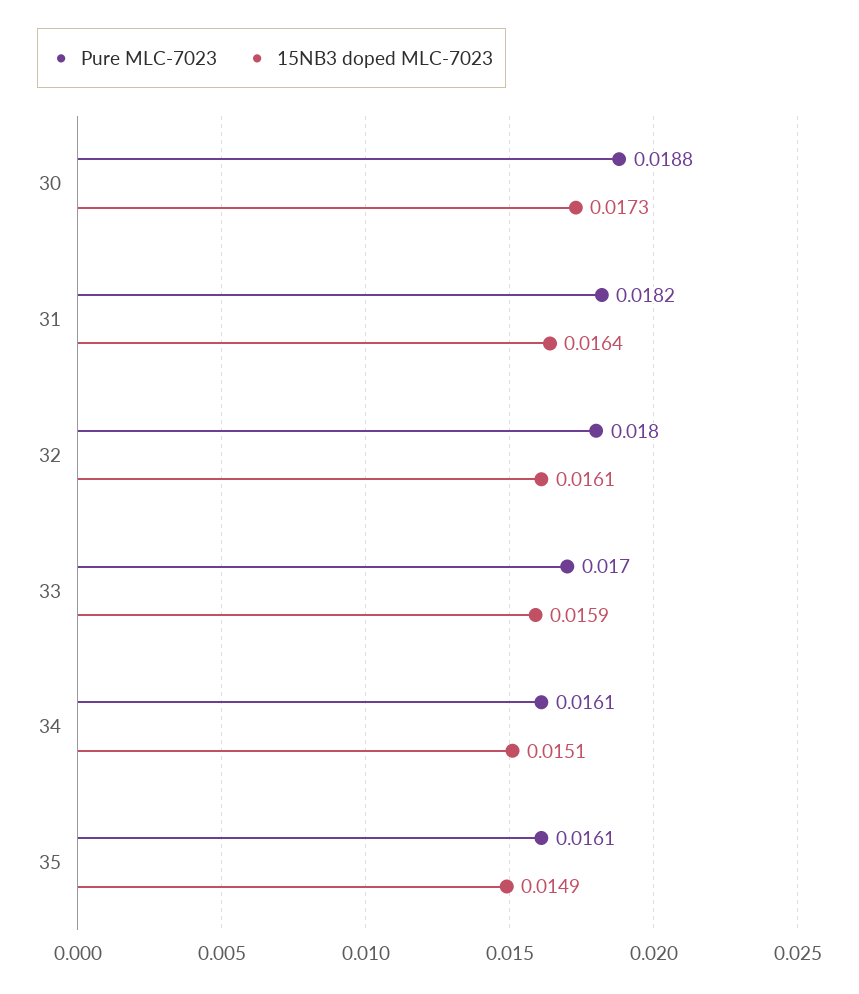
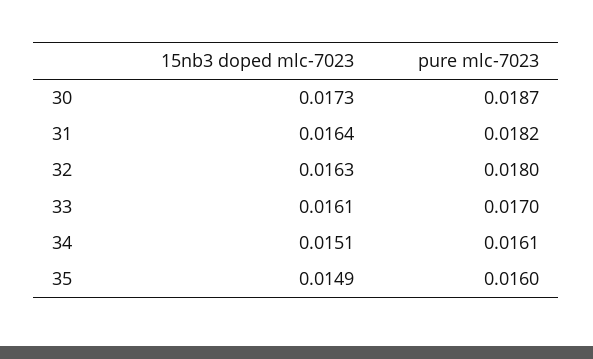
Pure MLC-7023, 30: 0.0188 -> 0.0187
15NB3 doped MLC-7023, 32: 0.0161 -> 0.0163
15NB3 doped MLC-7023, 33: 0.0159 -> 0.0161
Pure MLC-7023, 35: 0.0161 -> 0.016

